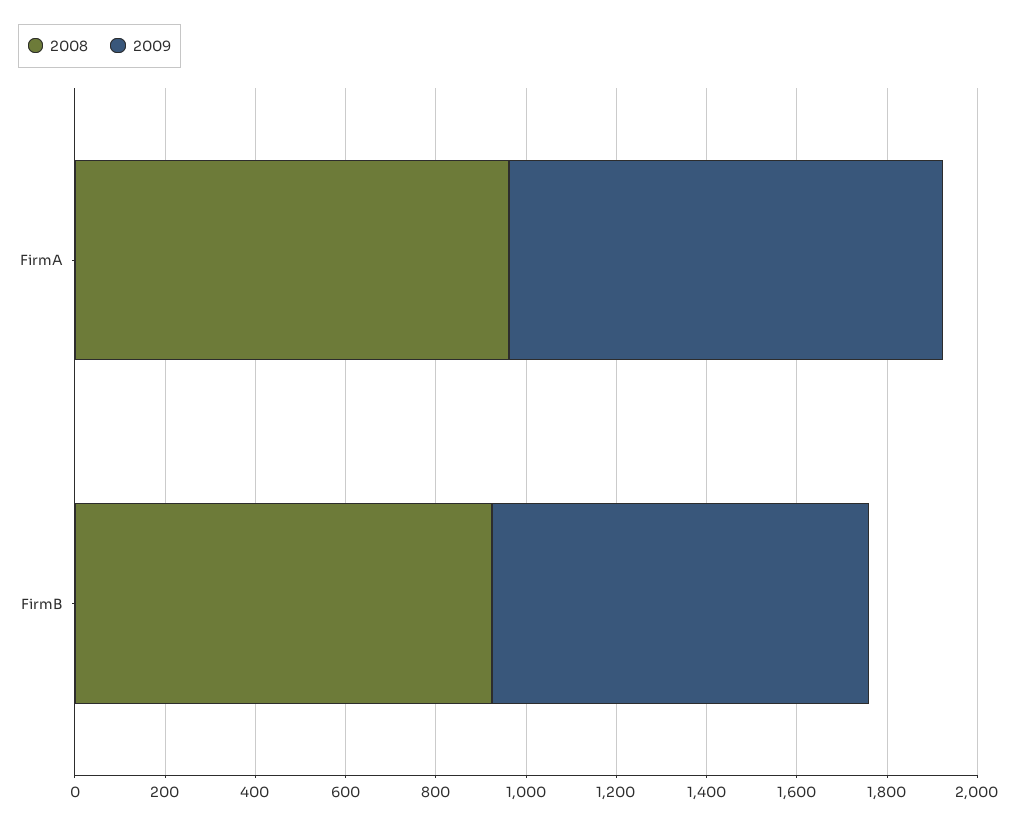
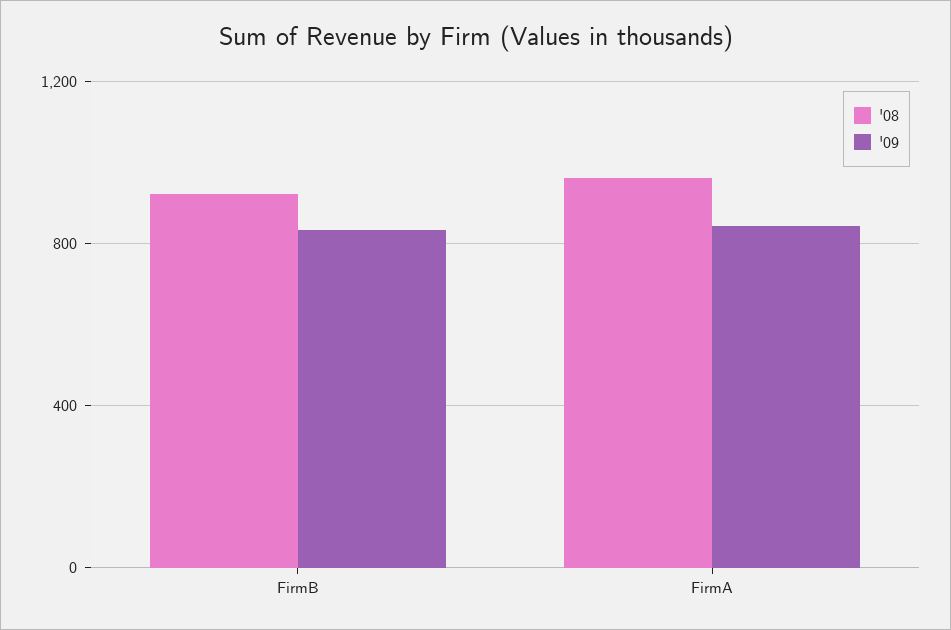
2009, FirmA: 950 -> 850

